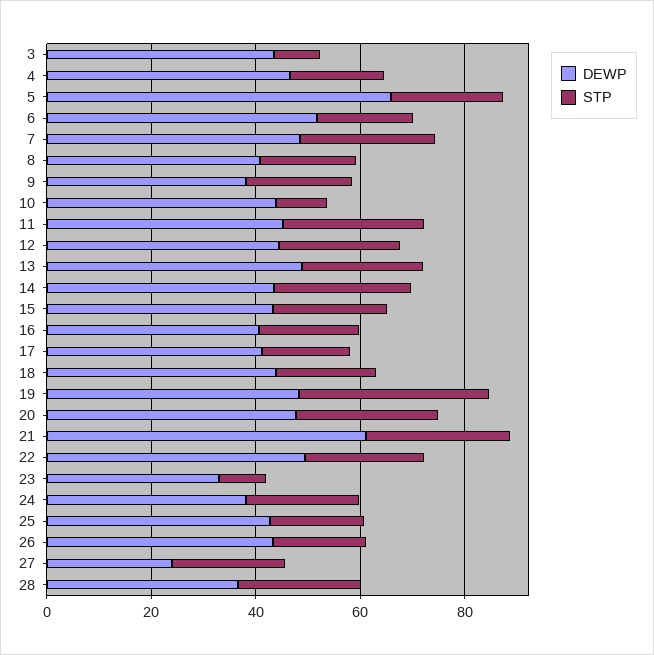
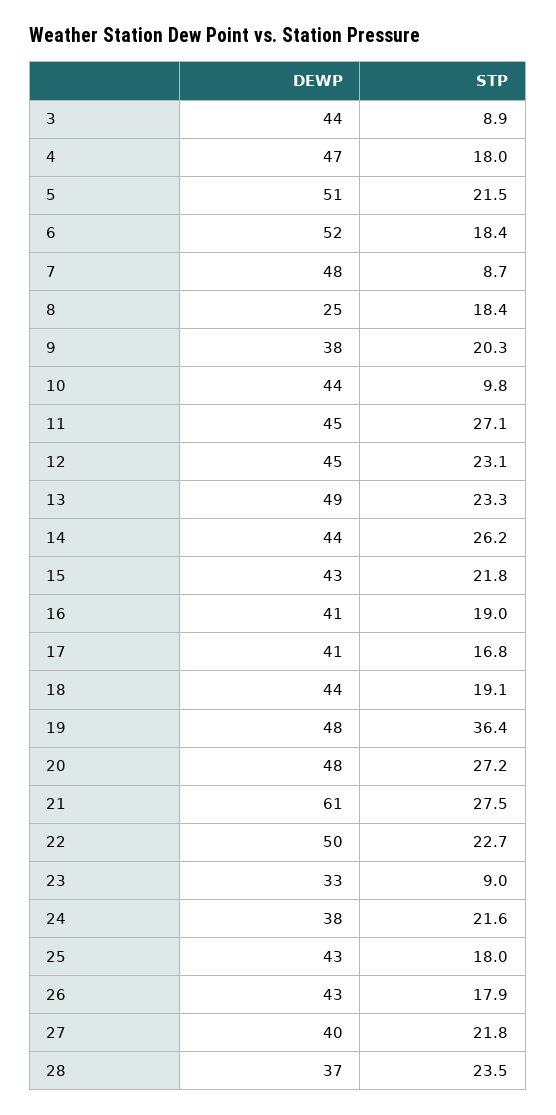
DEWP, 5: 65 -> 51
STP, 7: 25 -> 8.7
DEWP, 8: 40 -> 25
DEWP, 27: 25 -> 40

